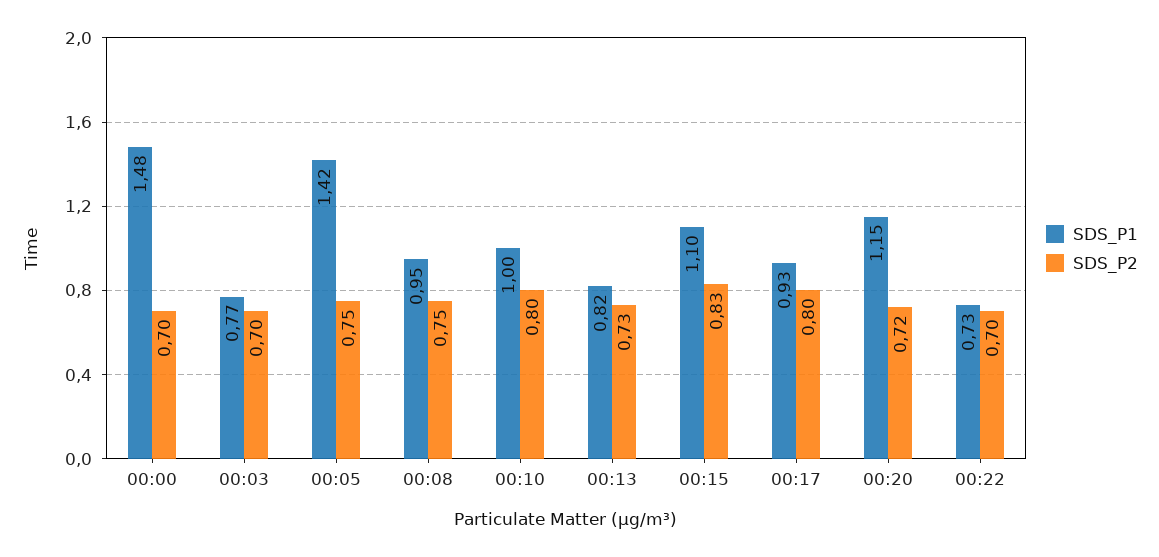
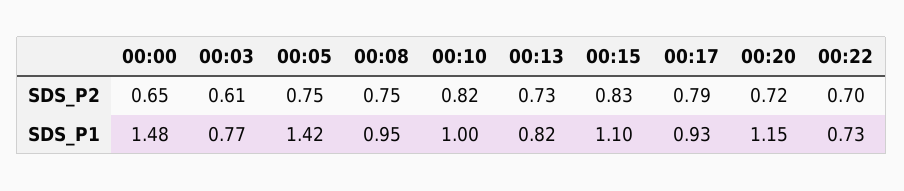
SDS_P2, 00:00: 0.7 -> 0.65
SDS_P2, 00:03: 0.7 -> 0.61
SDS_P2, 00:10: 0.8 -> 0.82
SDS_P2, 00:17: 0.8 -> 0.79

